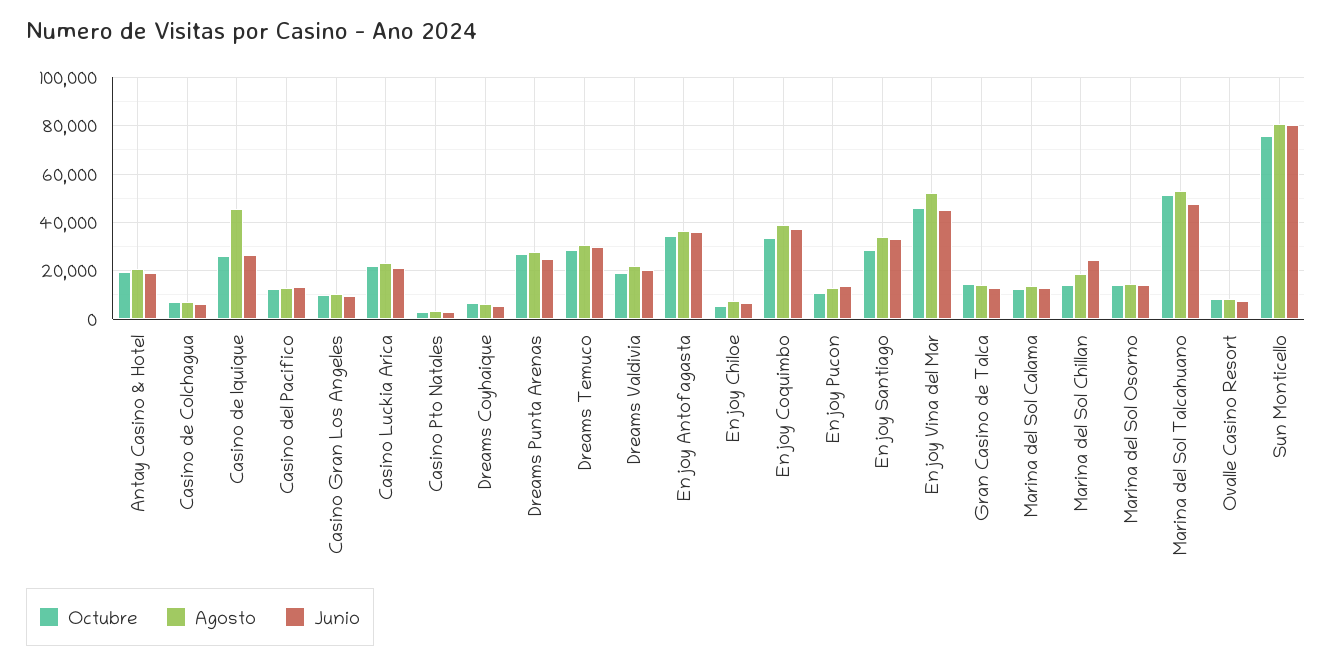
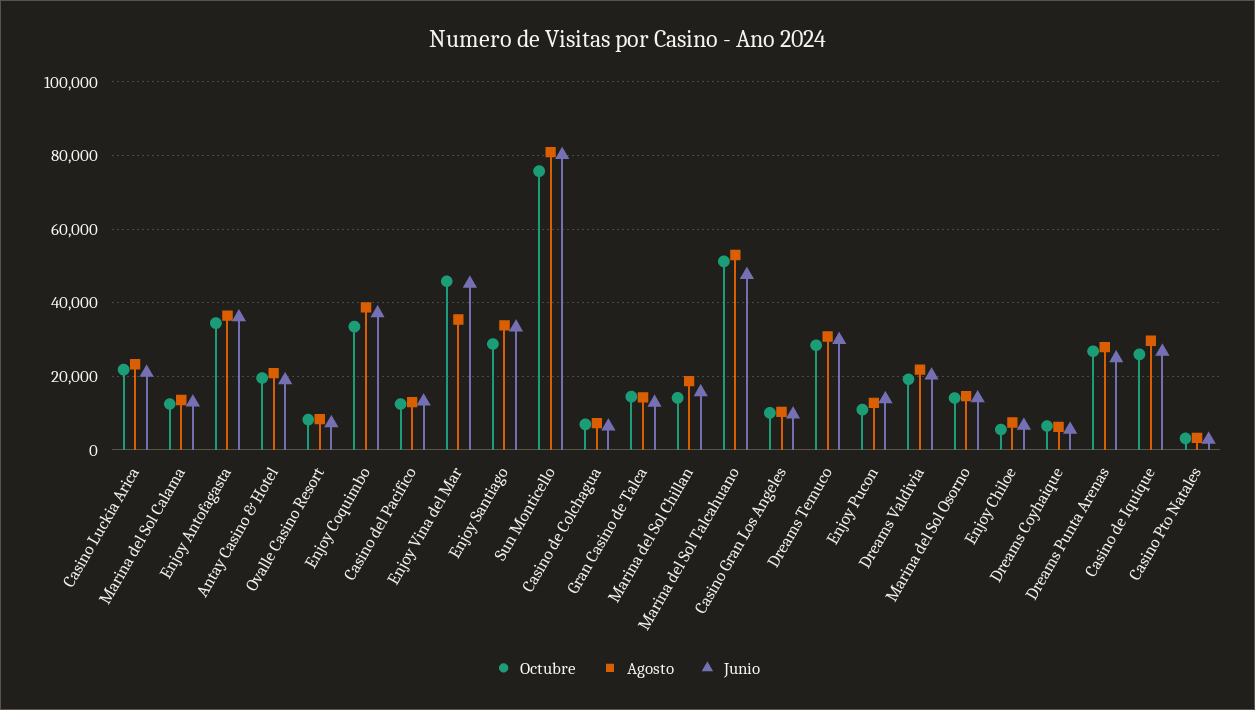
Agosto, Casino de Iquique: 45000 -> 30000
Agosto, Enjoy Vina del Mar: 52500 -> 36000
Junio, Marina del Sol Chillan: 25000 -> 16000

